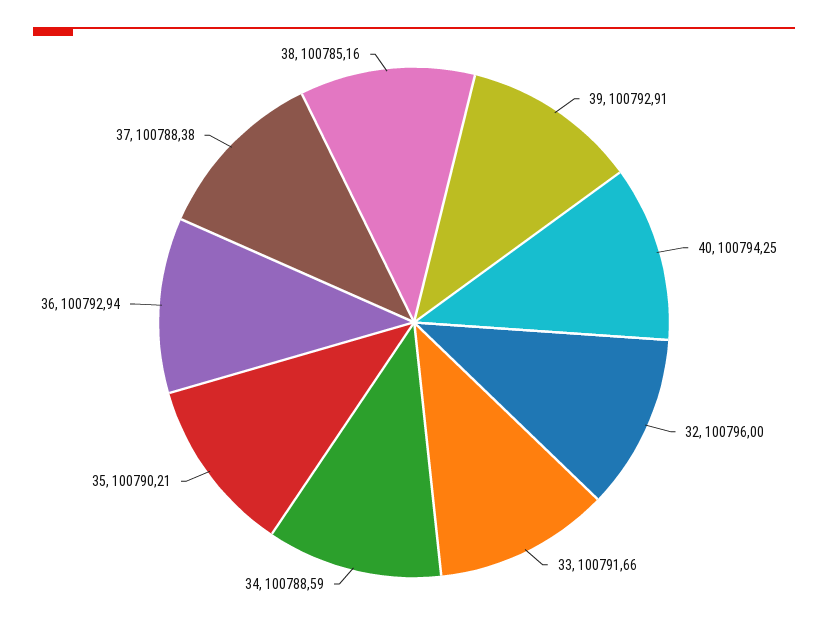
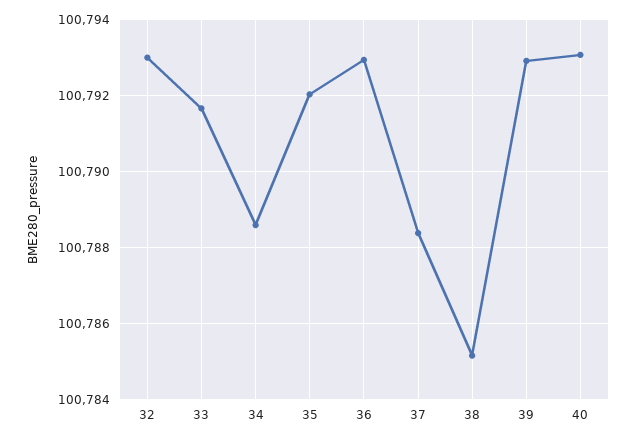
40: 100794.25 -> 100793
32: 100796 -> 100793
35: 100790.21 -> 100792

